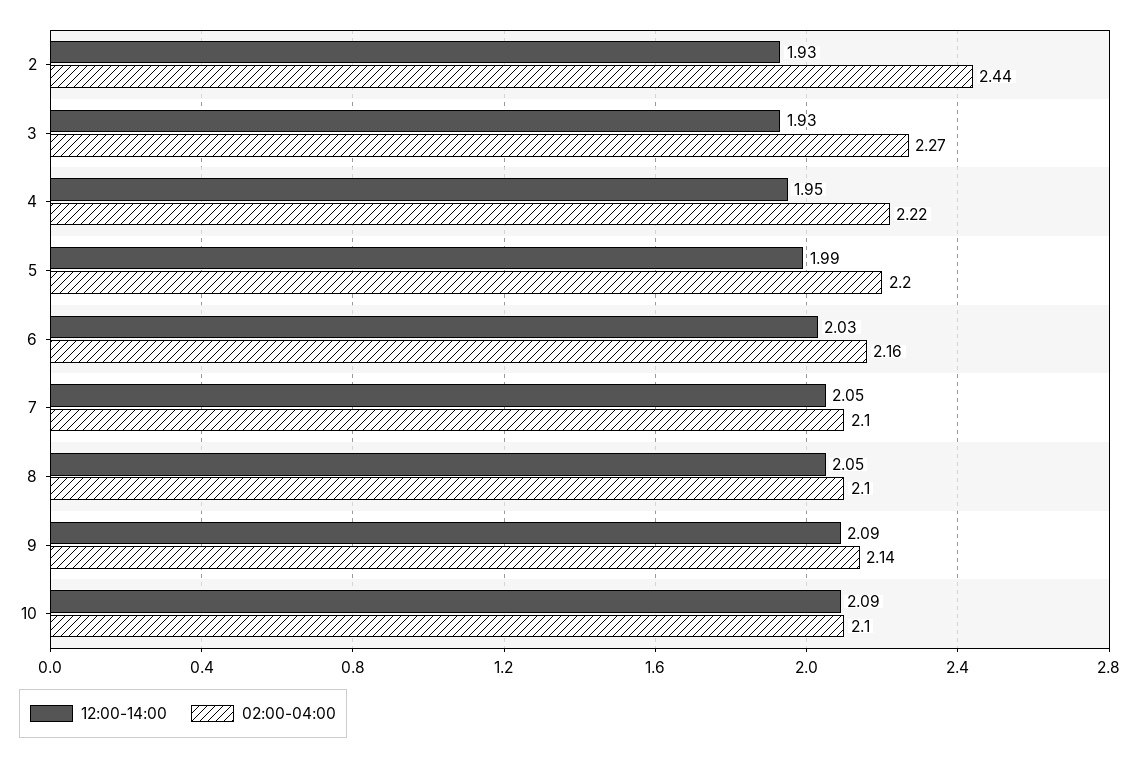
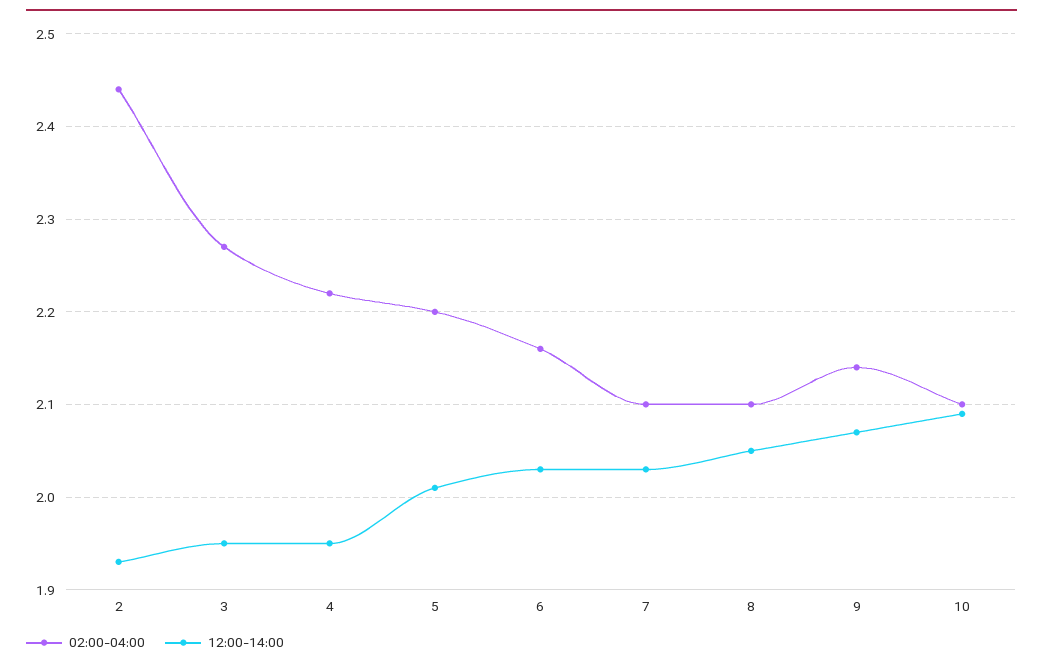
12:00-14:00, 3: 1.93 -> 1.95
12:00-14:00, 5: 1.99 -> 2.01
12:00-14:00, 7: 2.05 -> 2.03
12:00-14:00, 9: 2.09 -> 2.07

